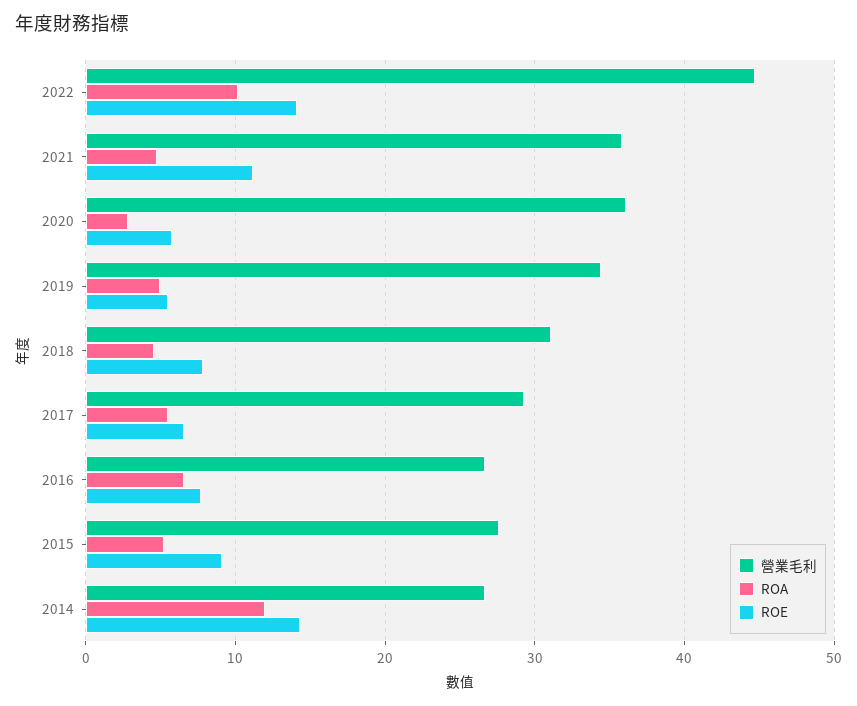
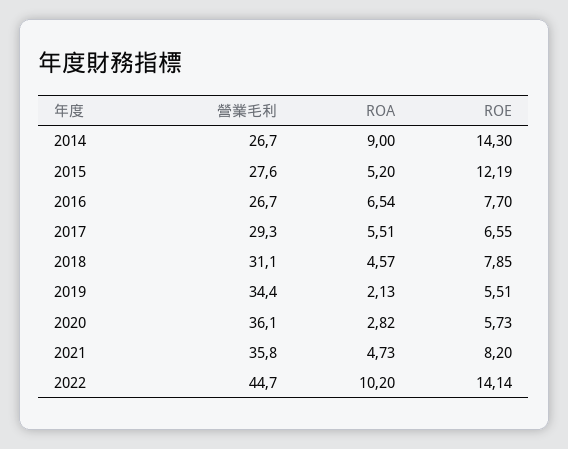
ROE, 2021: 11 -> 8.2
ROA, 2019: 5 -> 2.13
ROE, 2015: 9 -> 12.19
ROA, 2014: 12 -> 9

